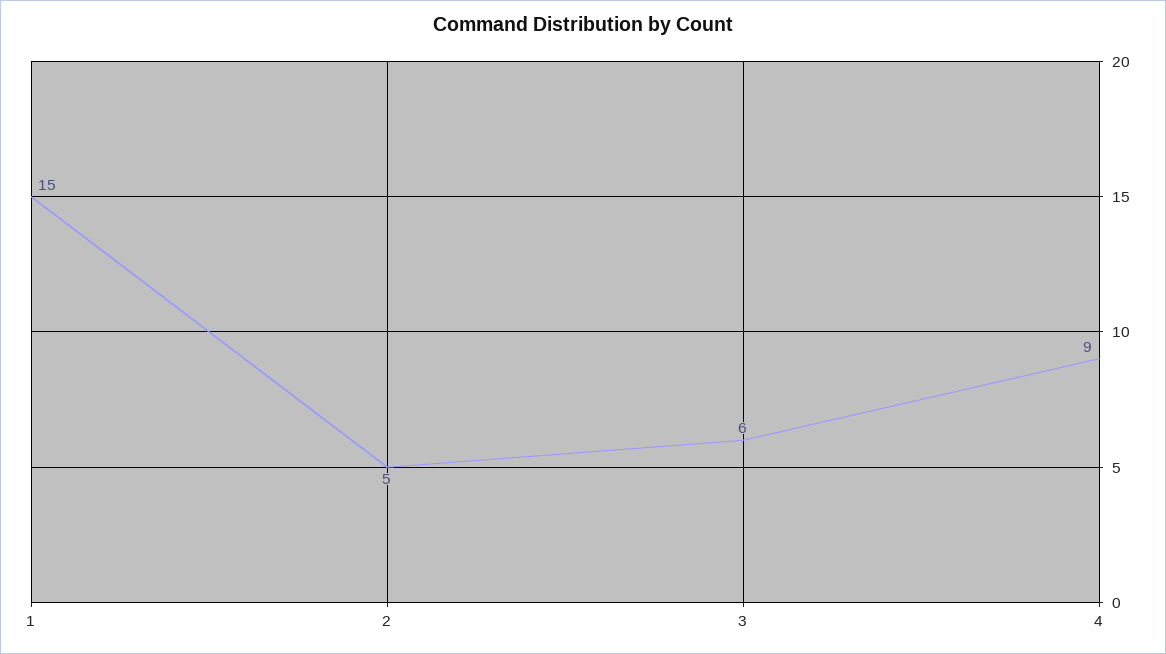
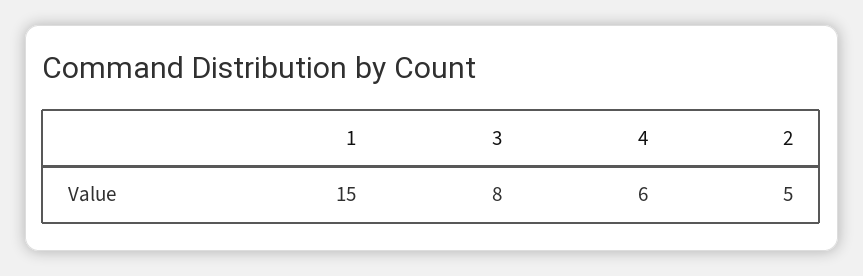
3: 6 -> 8
4: 9 -> 6

